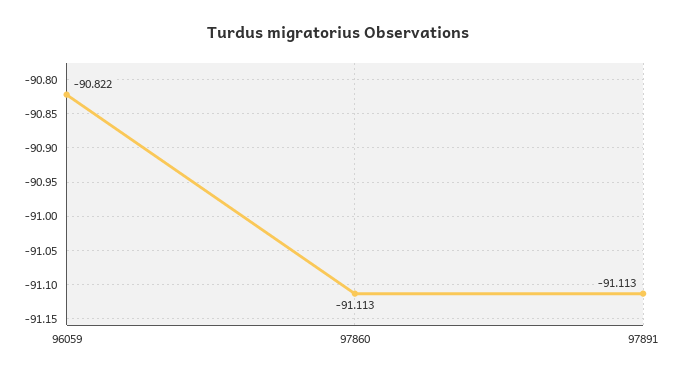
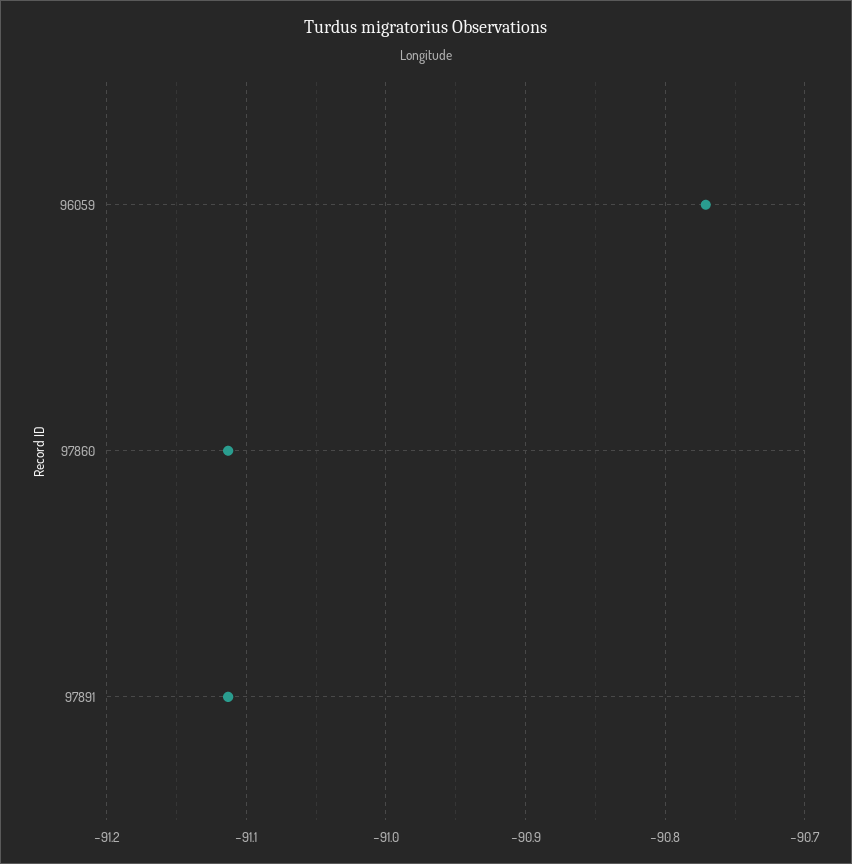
96059: -90.822 -> -90.77

